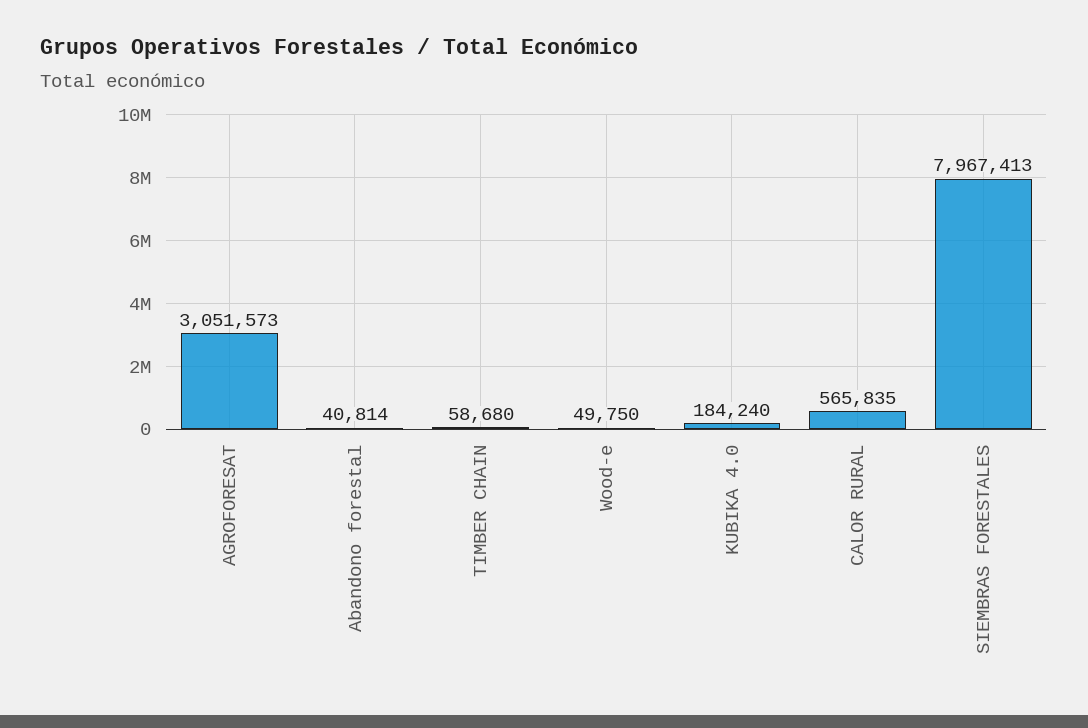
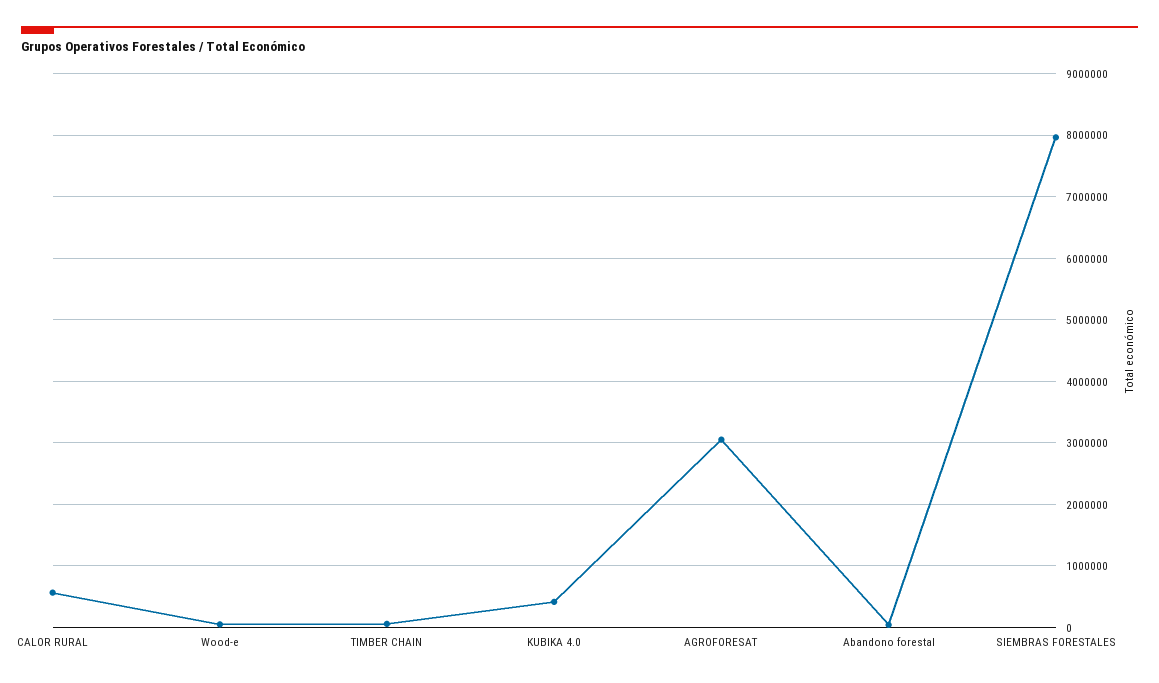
KUBIKA 4.0: 184240 -> 400000

